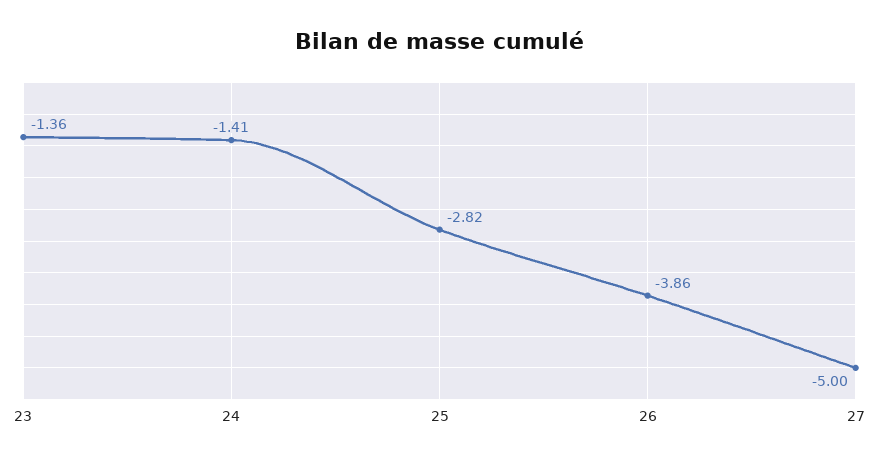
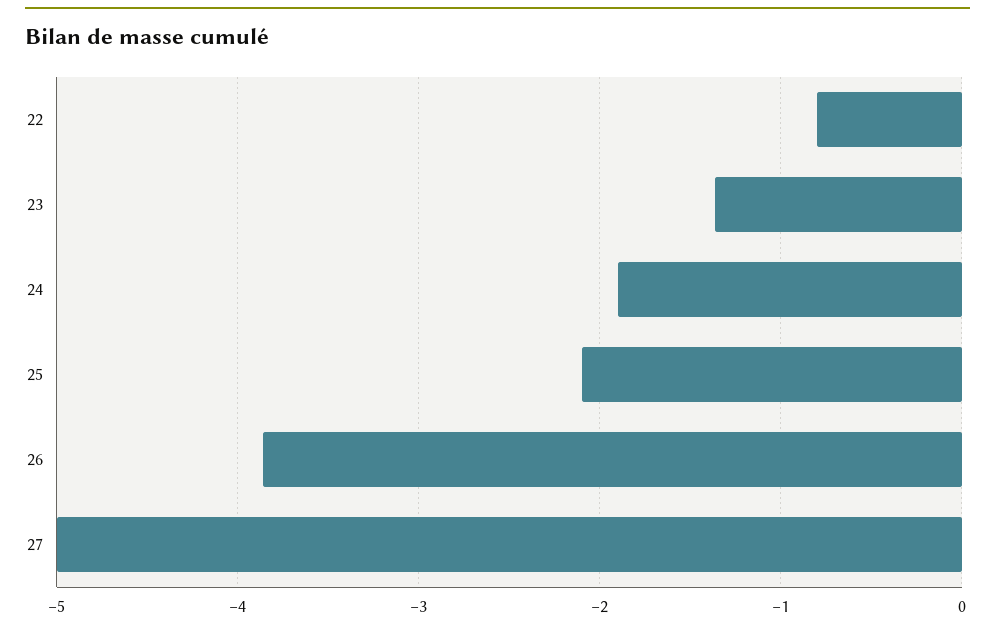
24: -1.41 -> -1.9
25: -2.82 -> -2.1
22: none -> -0.8

